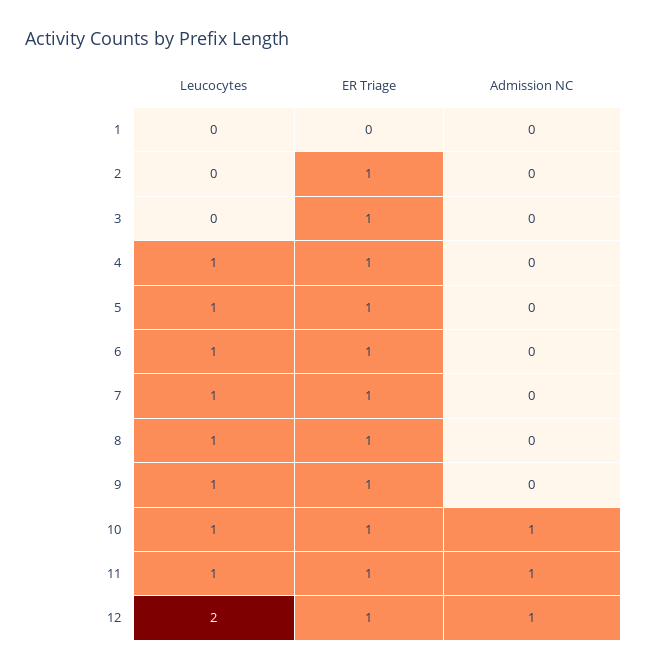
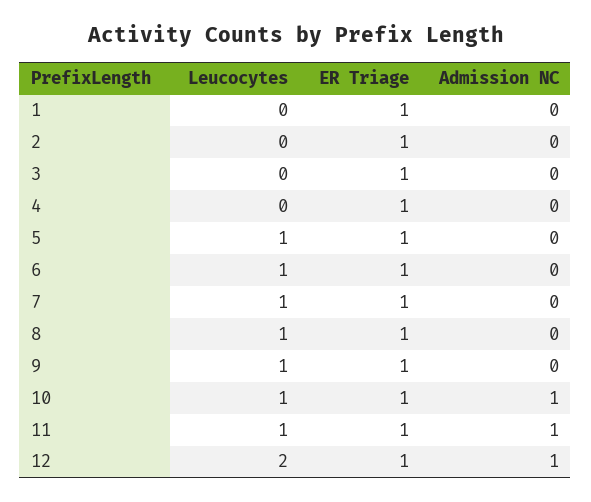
ER Triage, 1: 0 -> 1
Leucocytes, 4: 1 -> 0

